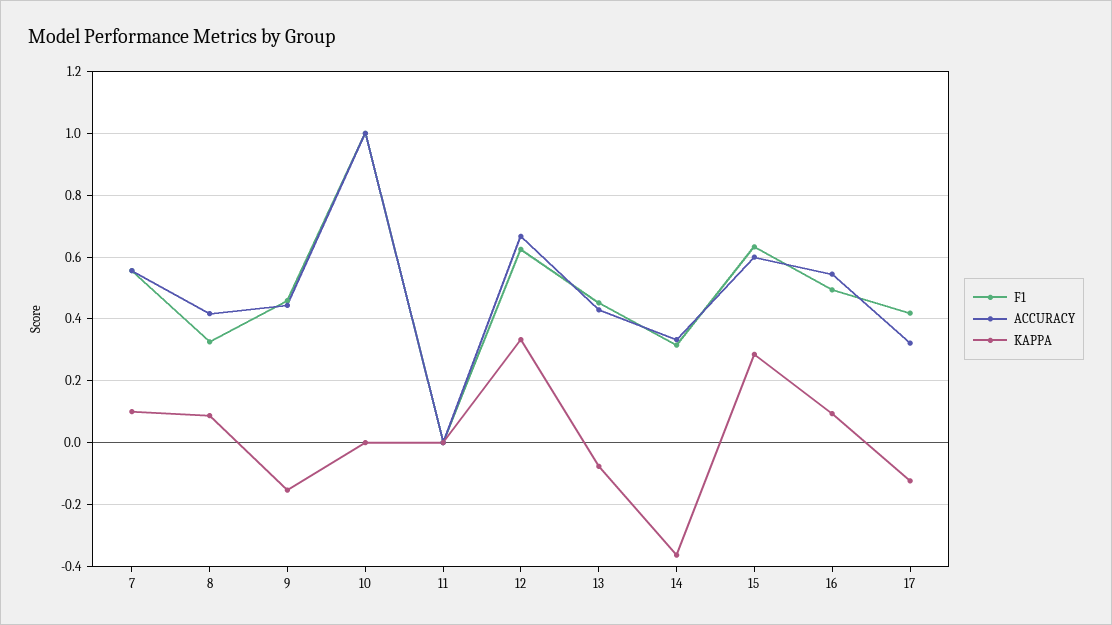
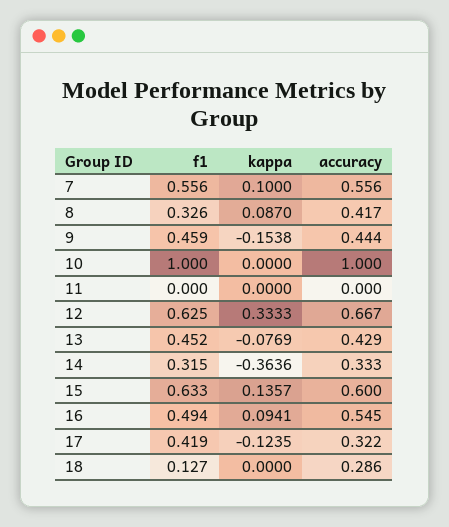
KAPPA, 15: 0.28 -> 0.1357
F1, 18: none -> 0.127
KAPPA, 18: none -> 0
ACCURACY, 18: none -> 0.286

